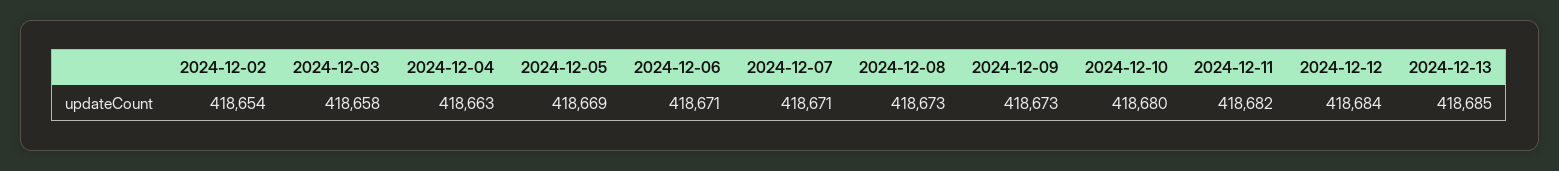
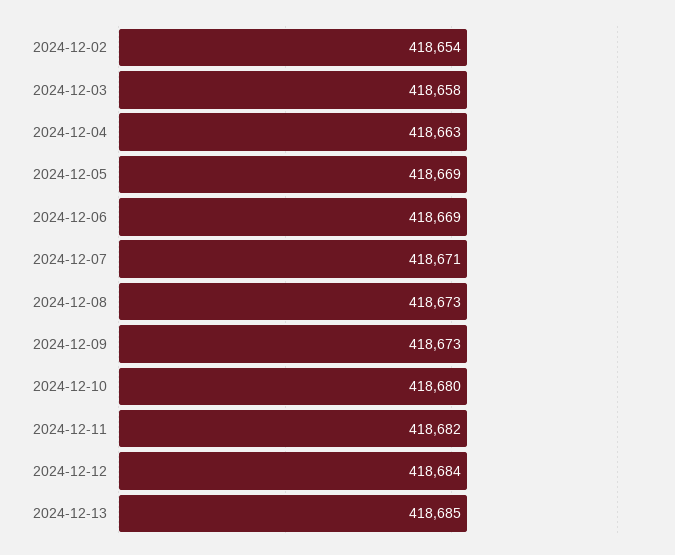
2024-12-06: 418671 -> 418669

